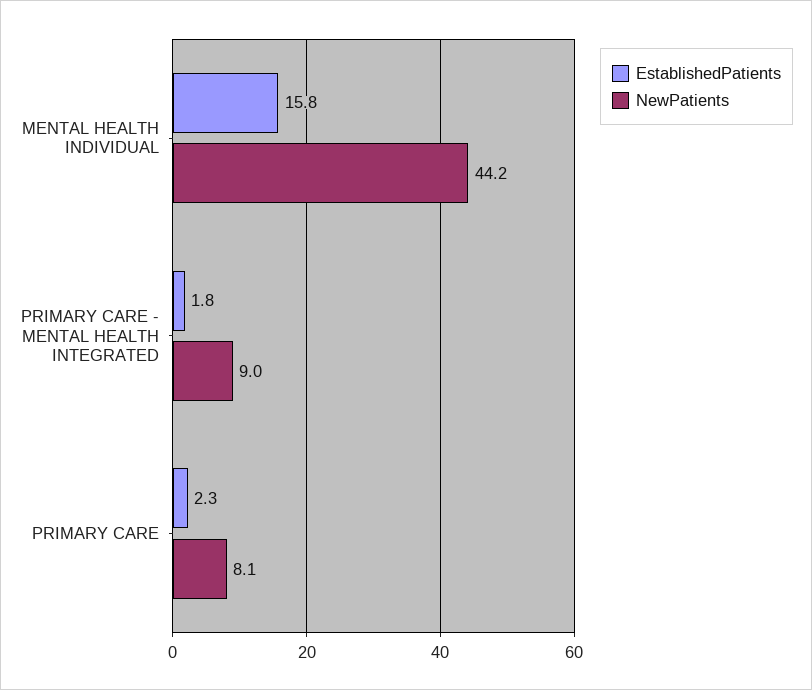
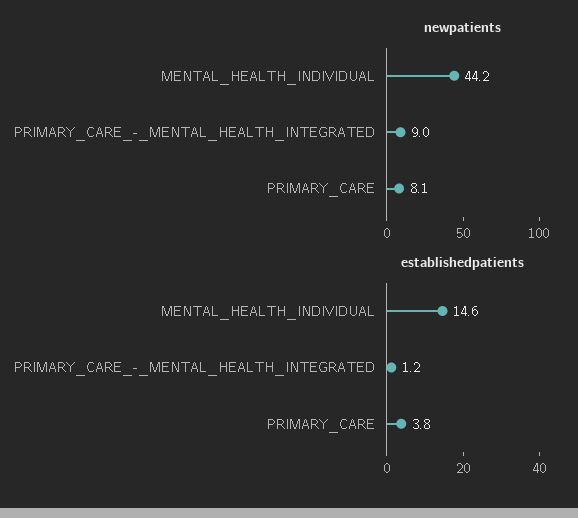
EstablishedPatients, MENTAL HEALTH INDIVIDUAL: 15.8 -> 14.6
EstablishedPatients, PRIMARY CARE - MENTAL HEALTH INTEGRATED: 1.8 -> 1.2
EstablishedPatients, PRIMARY CARE: 2.3 -> 3.8

